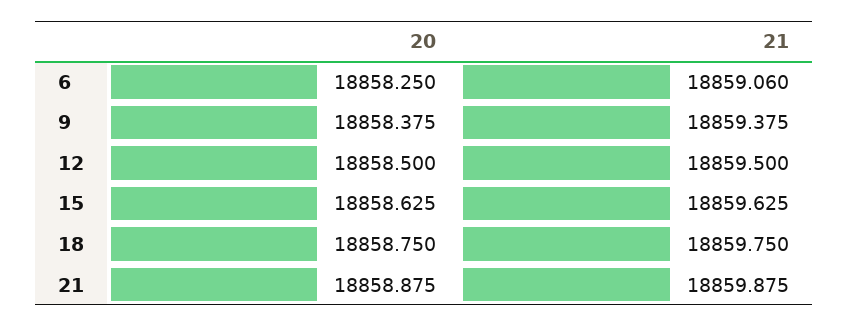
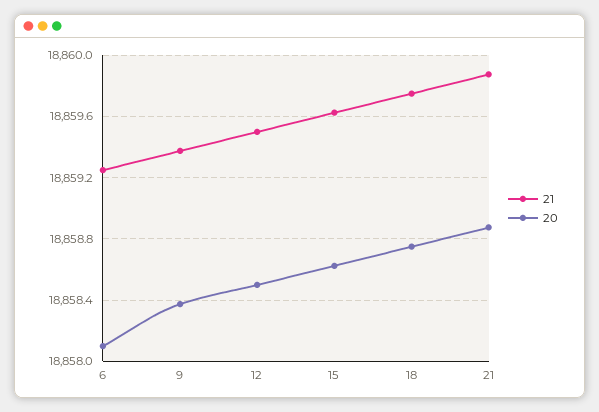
20, 6: 18858.25 -> 18858.1
21, 6: 18859.06 -> 18859.25

